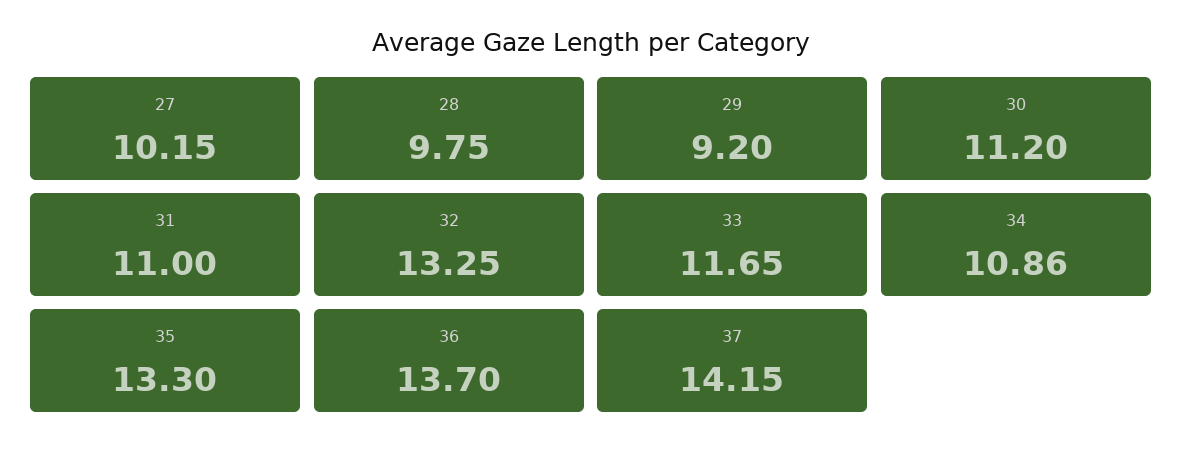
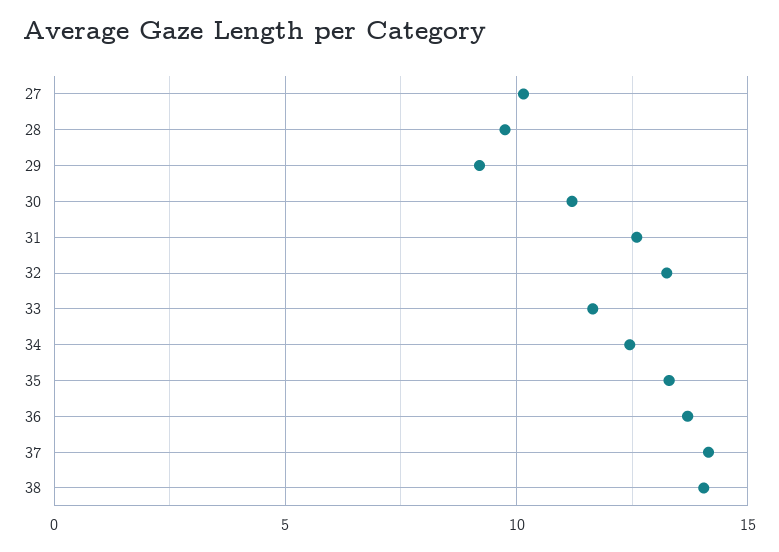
31: 11 -> 12.5
34: 10.86 -> 12.5
38: none -> 14

